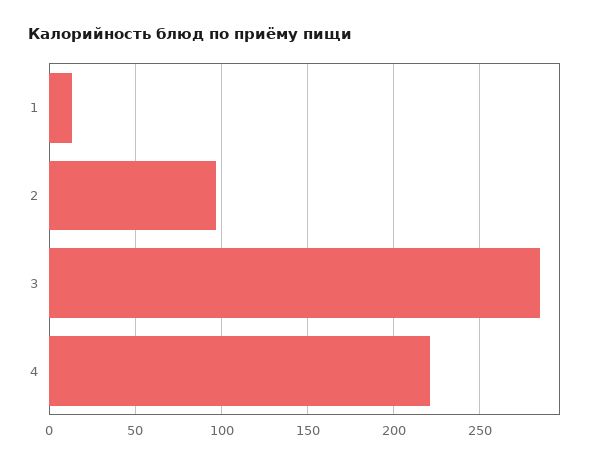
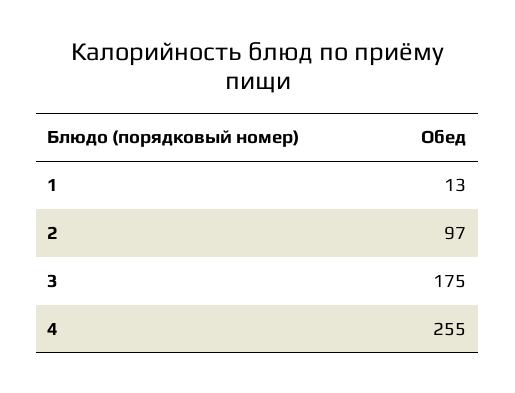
3: 285 -> 175
4: 220 -> 255

